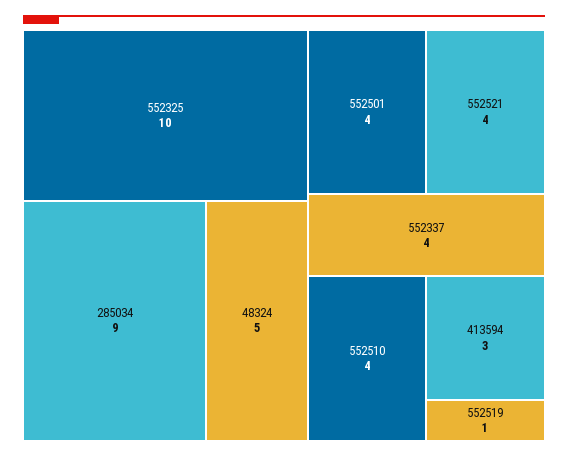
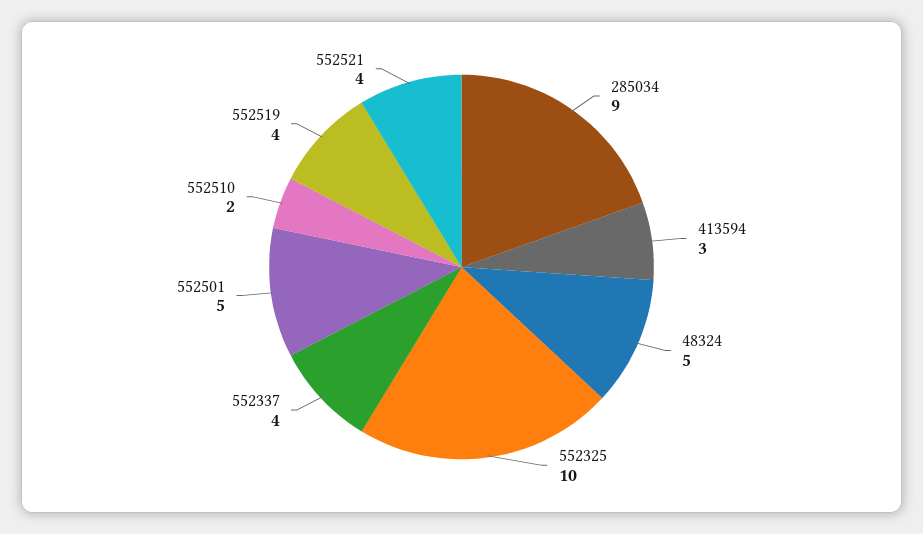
552501: 4 -> 5
552510: 4 -> 2
552519: 1 -> 4

